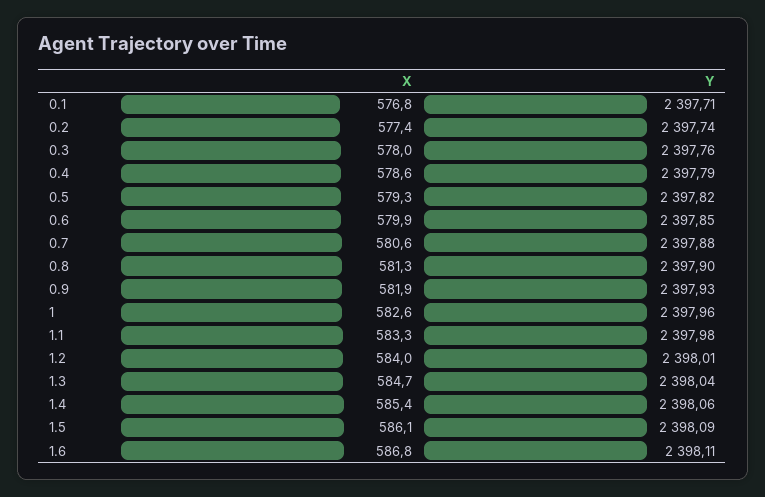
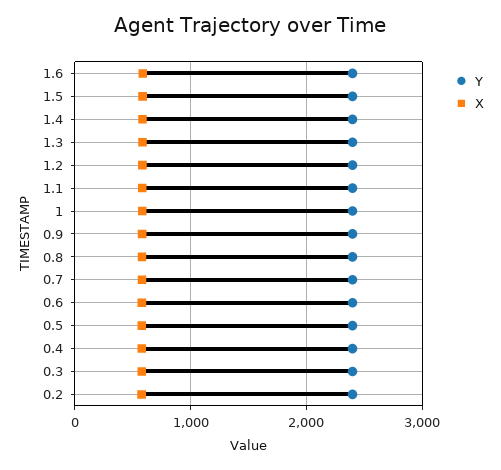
X, 0.1: 576.8 -> none
Y, 0.1: 2397.71 -> none

